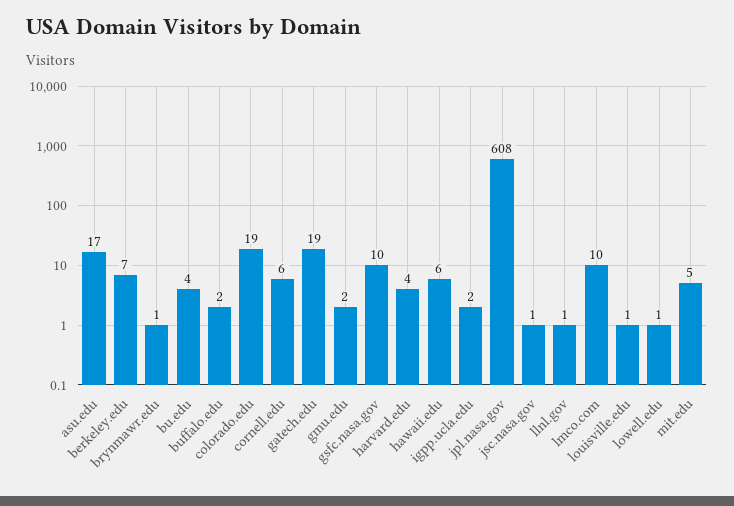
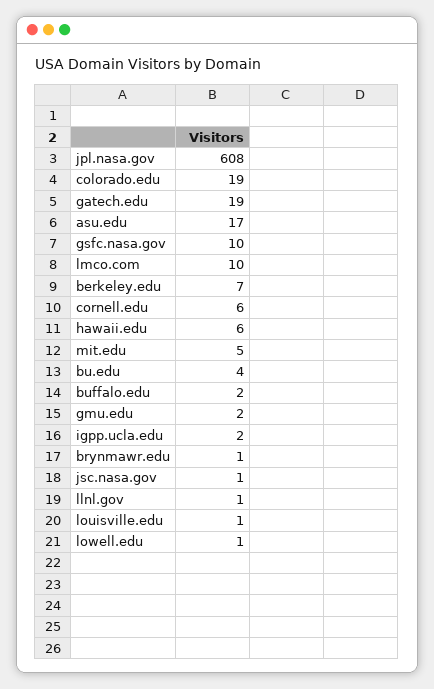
harvard.edu: 4 -> none

